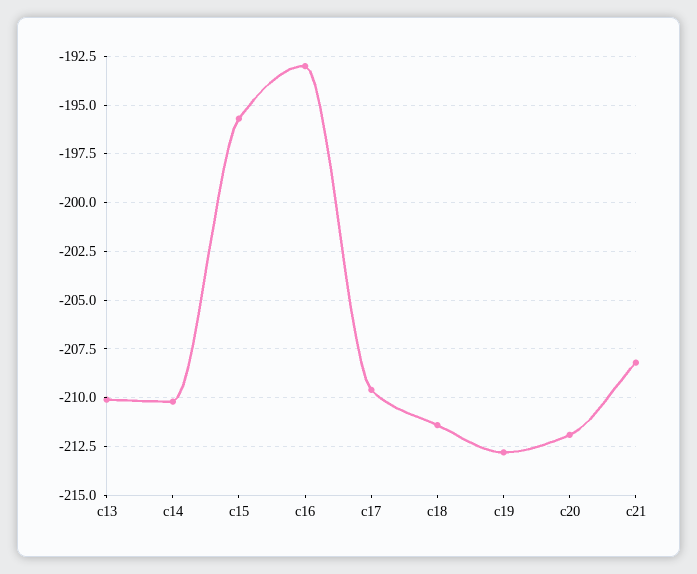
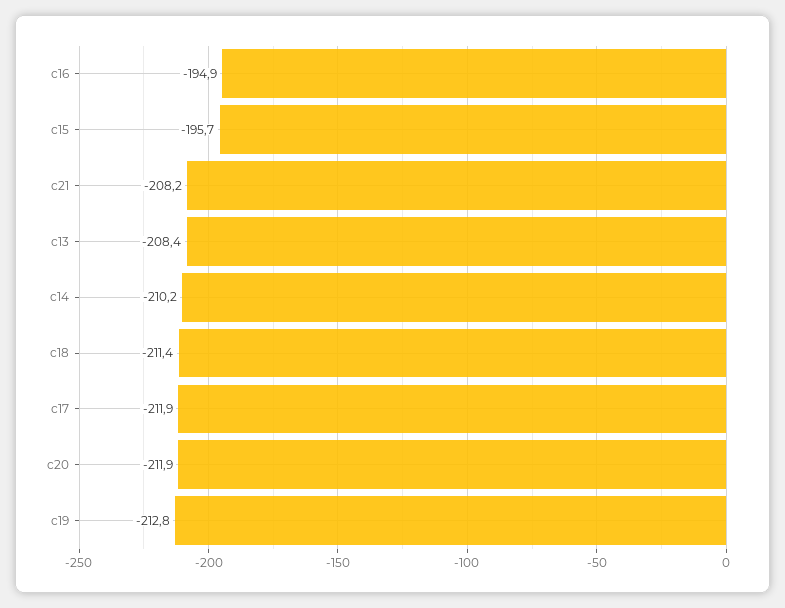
c13: -210 -> -208.4
c16: -193 -> -194.9
c17: -209.5 -> -211.9

